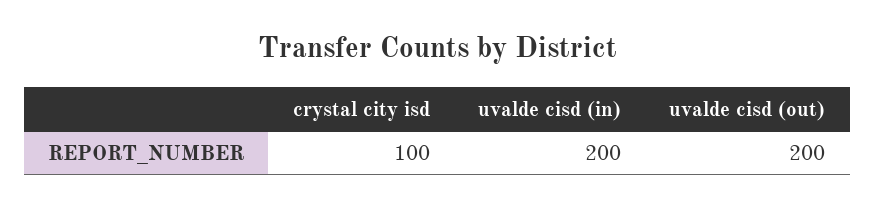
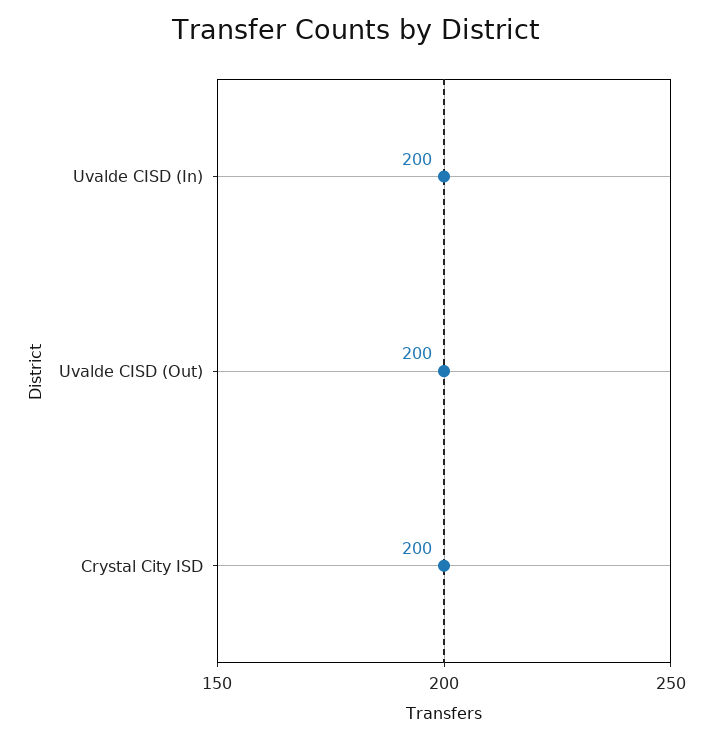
crystal city isd: 100 -> 200

